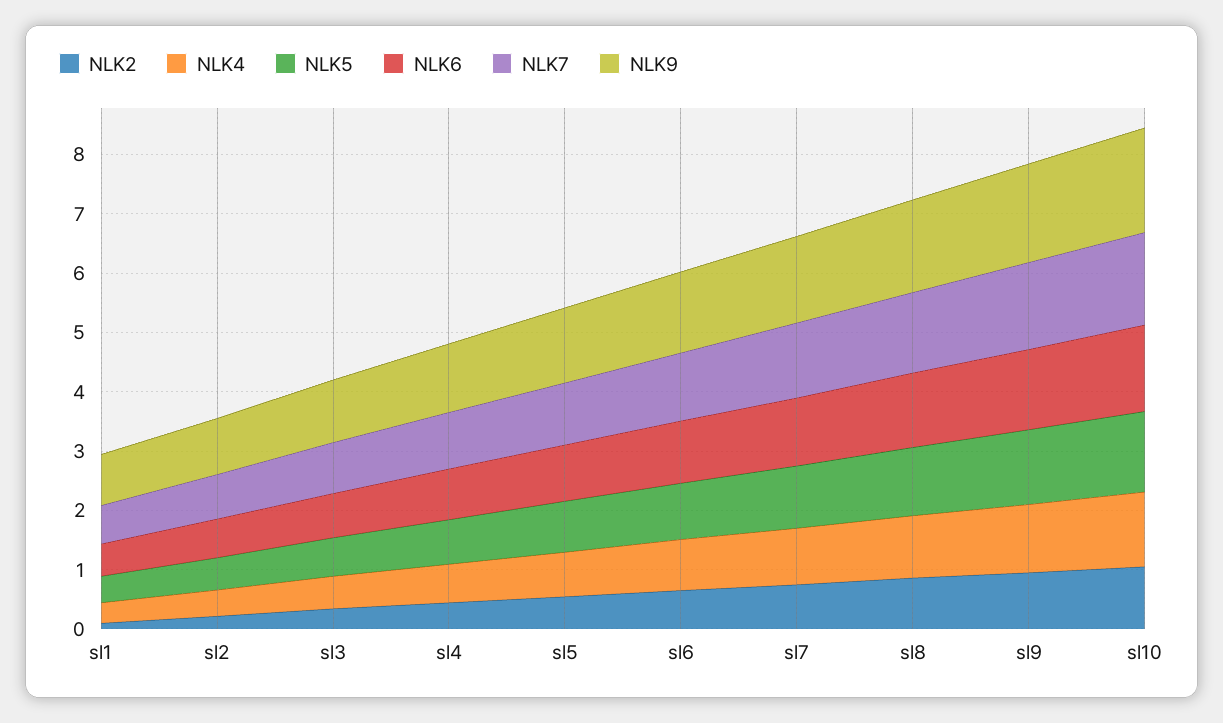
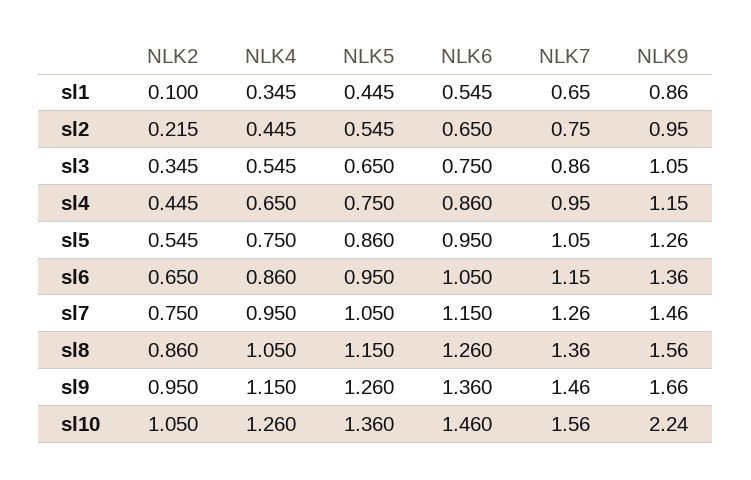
NLK9, sl10: 1.8 -> 2.24

